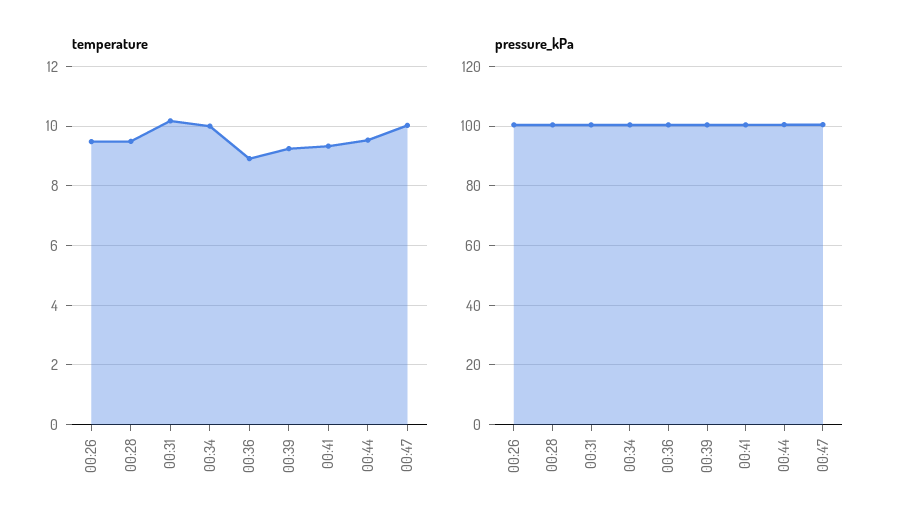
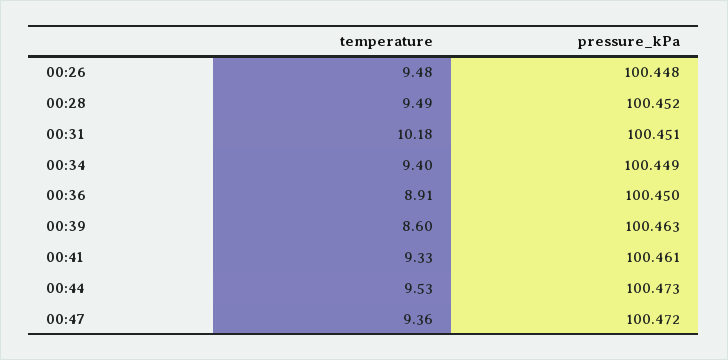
temperature, 00:34: 10 -> 9.4
temperature, 00:39: 9.25 -> 8.6
temperature, 00:47: 10 -> 9.36

